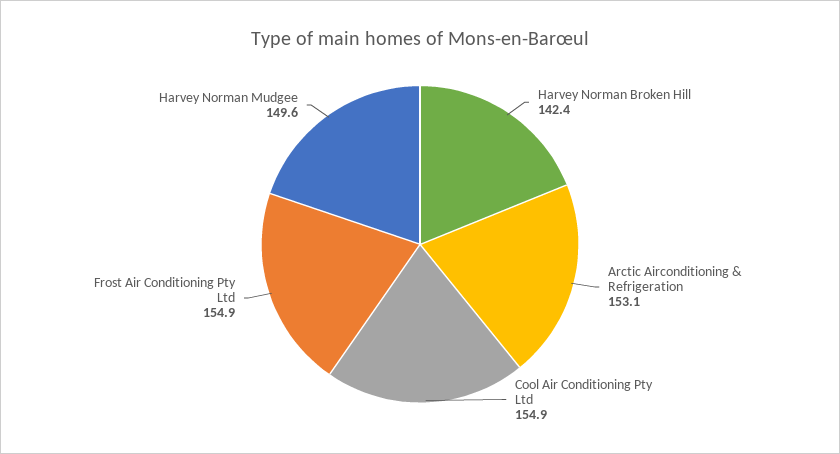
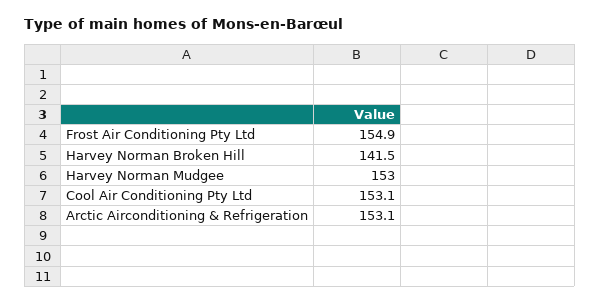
Harvey Norman Broken Hill: 142.4 -> 141.5
Cool Air Conditioning Pty Ltd: 154.9 -> 153.1
Harvey Norman Mudgee: 149.6 -> 153

